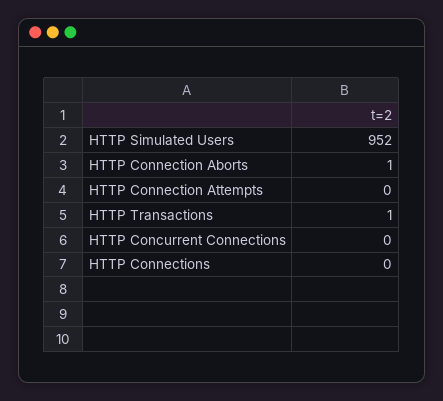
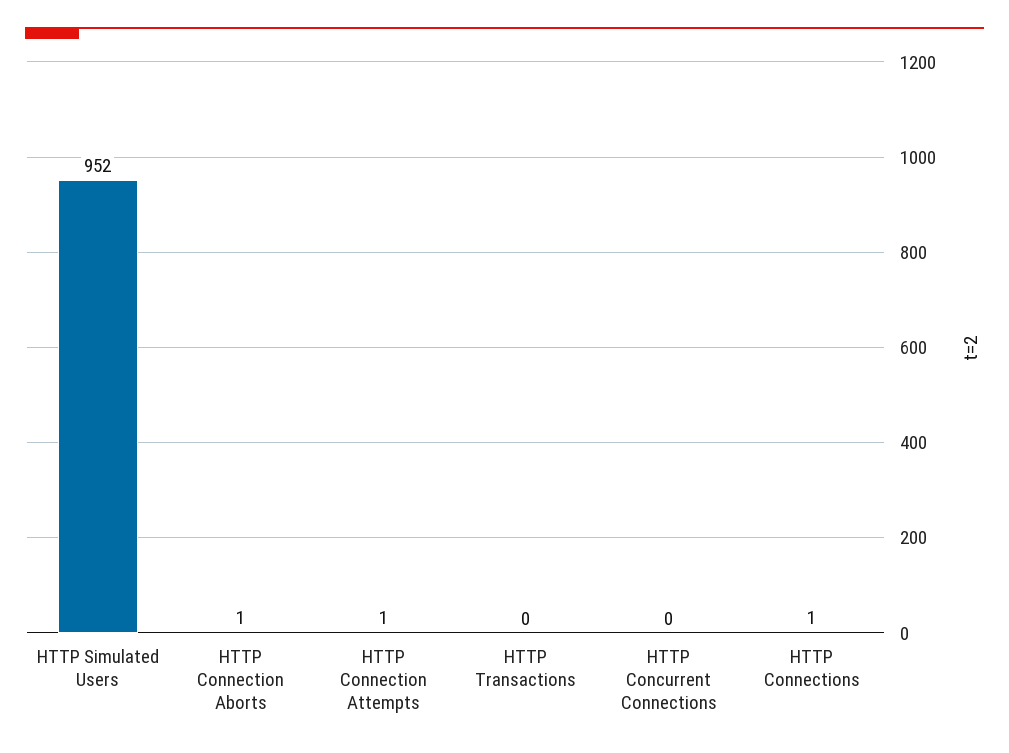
HTTP Connection Attempts: 0 -> 1
HTTP Transactions: 1 -> 0
HTTP Connections: 0 -> 1

